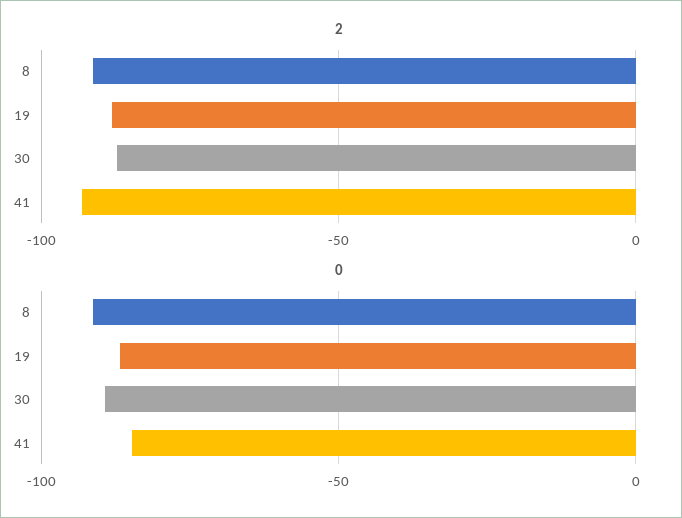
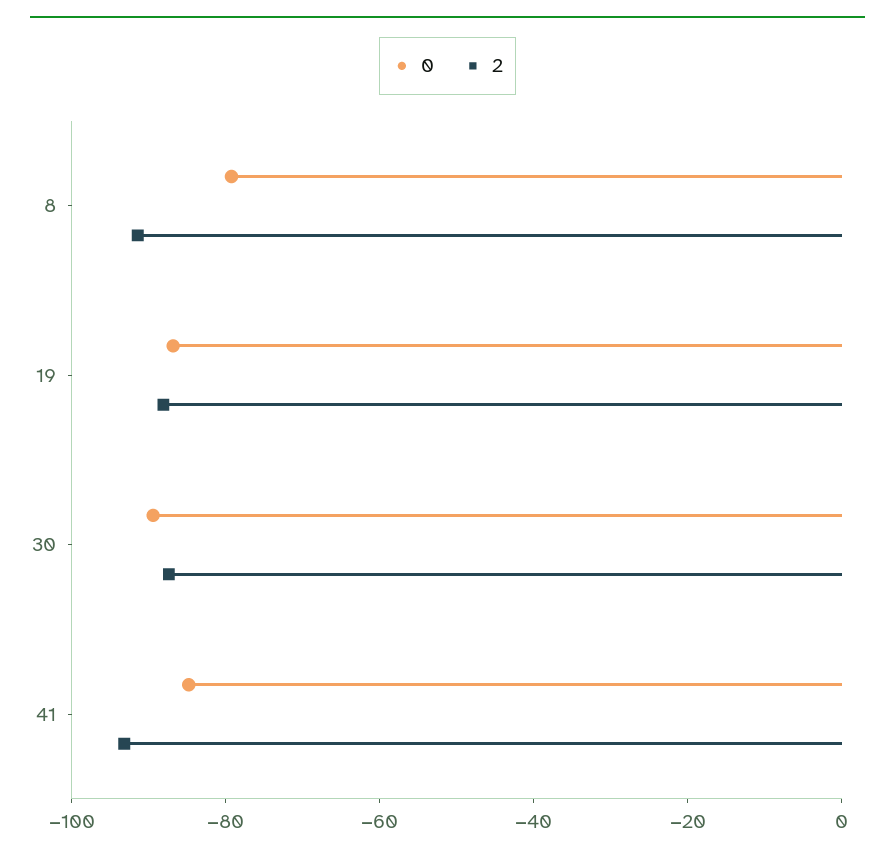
0, 8: -90 -> -80

